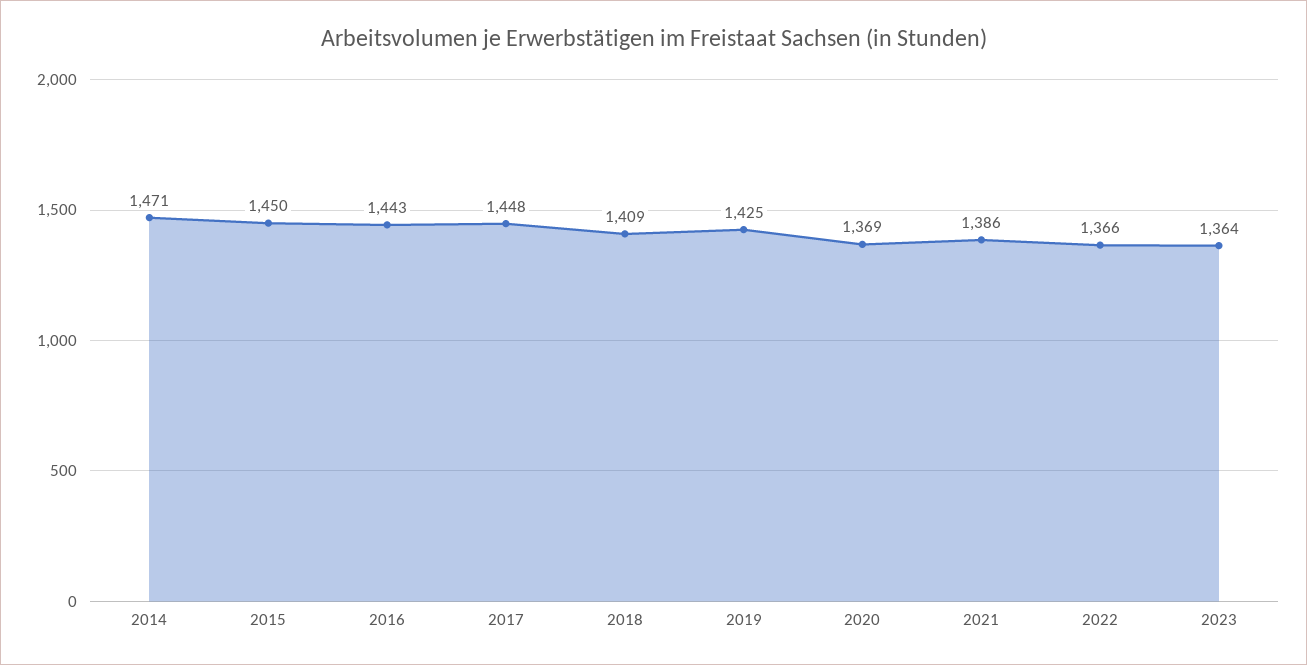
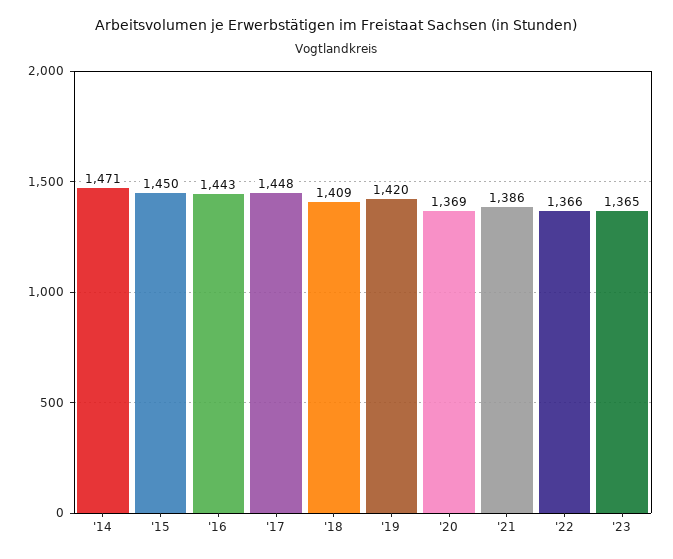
2019: 1425 -> 1420
2023: 1364 -> 1365

